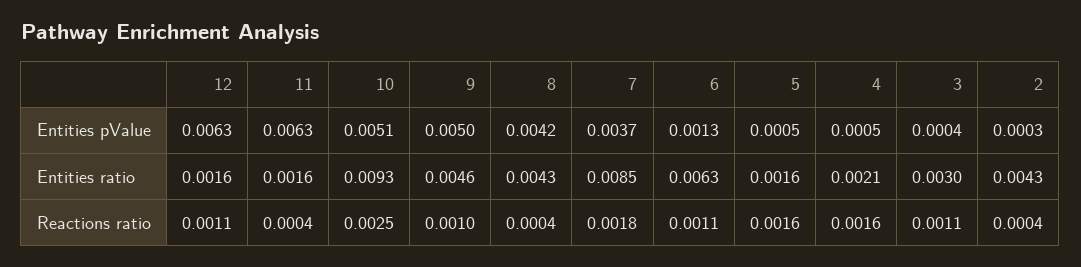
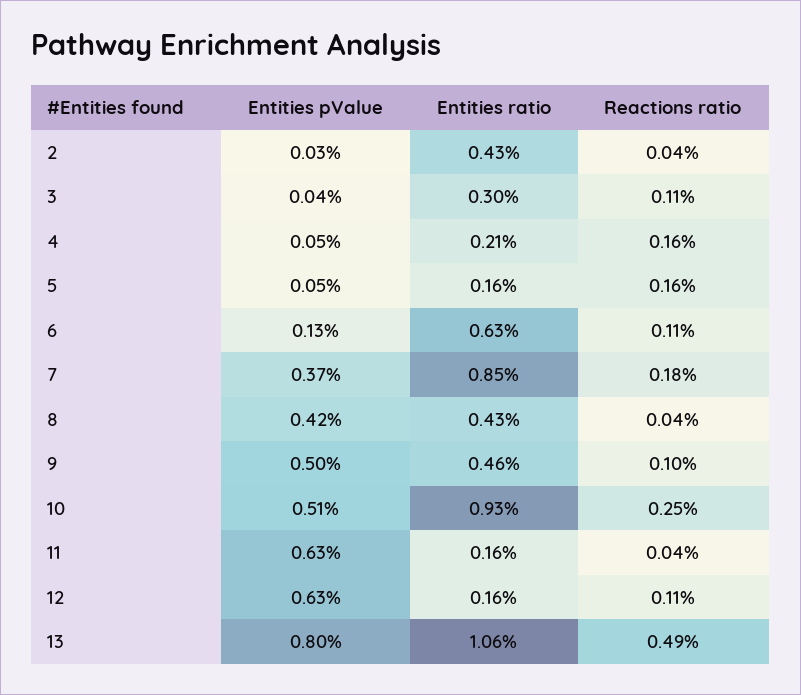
13, Entities pValue: none -> 0.008
13, Entities ratio: none -> 0.0106
13, Reactions ratio: none -> 0.0049

